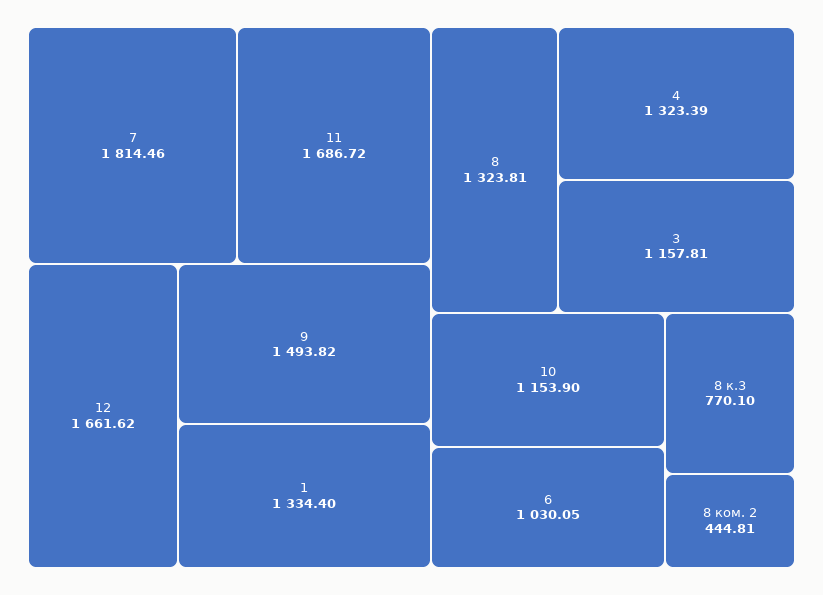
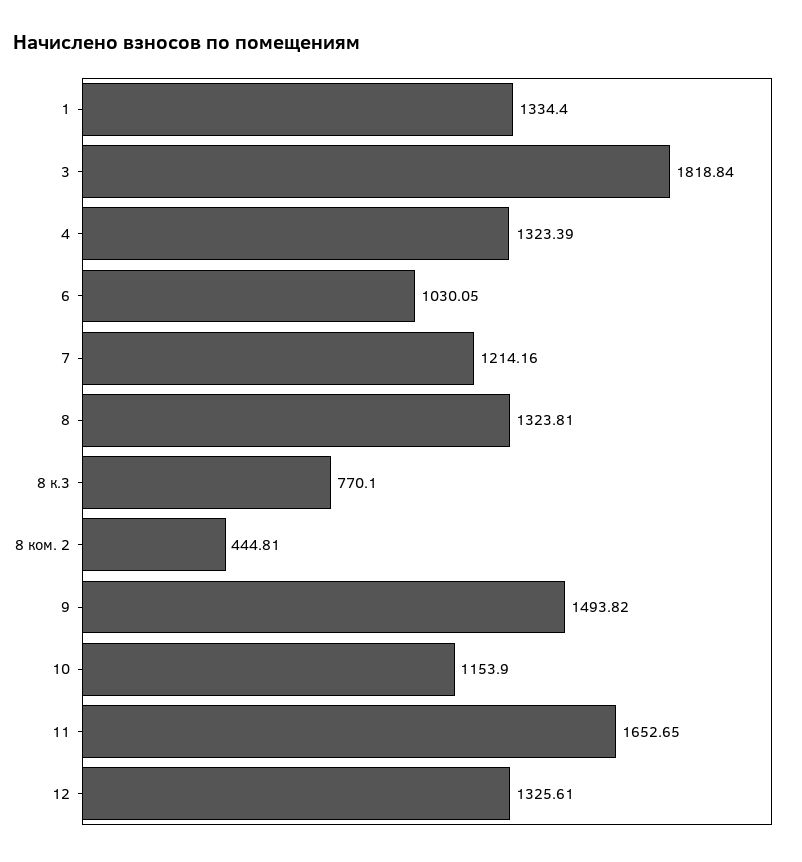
7: 1814.46 -> 1214.16
11: 1686.72 -> 1652.65
12: 1661.62 -> 1325.61
3: 1157.81 -> 1818.84

